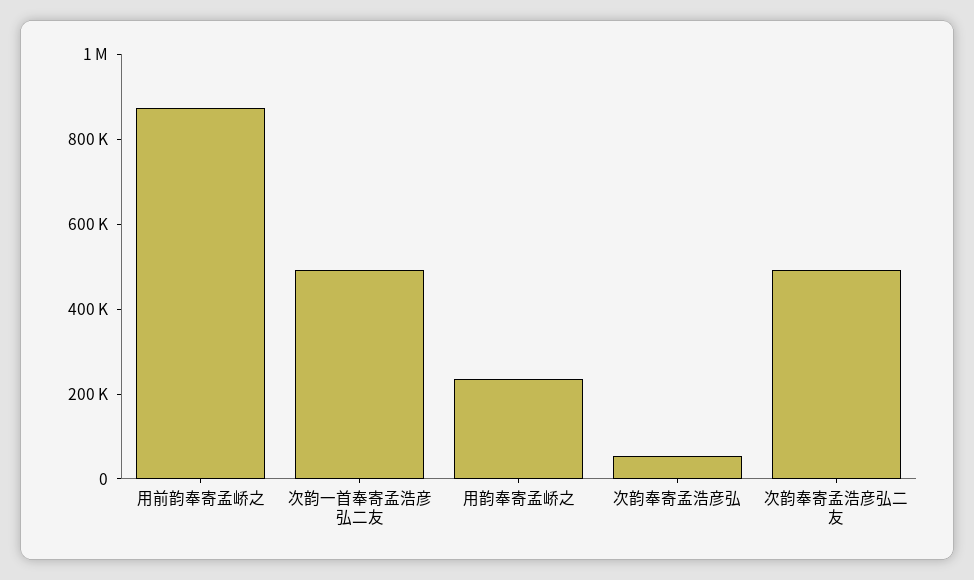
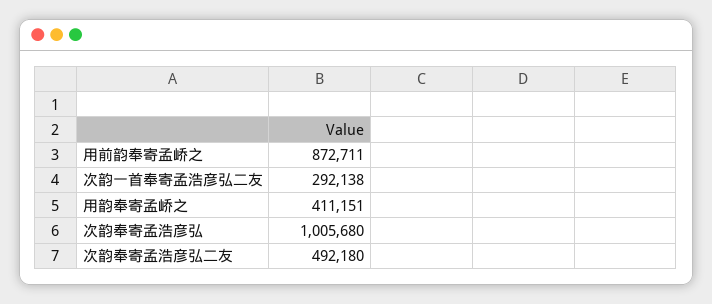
次韵一首奉寄孟浩彦弘二友: 500000 -> 292138
用韵奉寄孟峤之: 250000 -> 411151
次韵奉寄孟浩彦弘: 50000 -> 1005680

